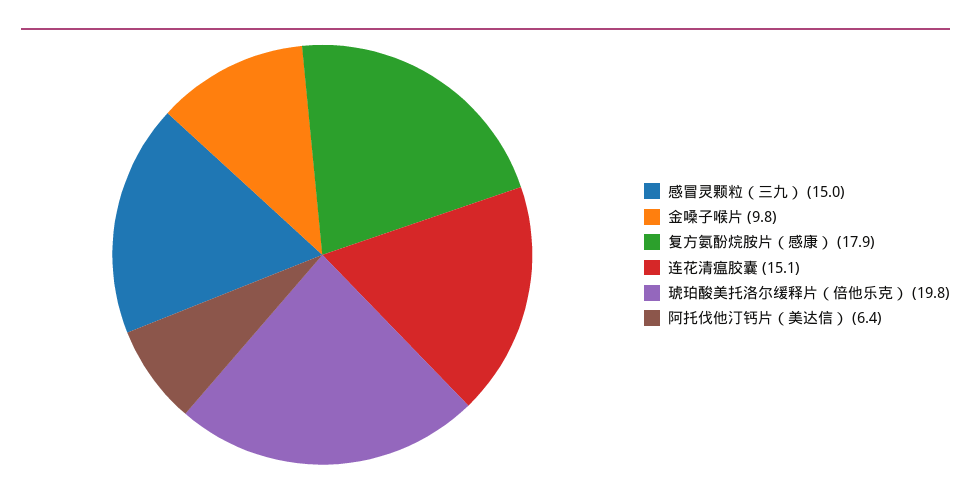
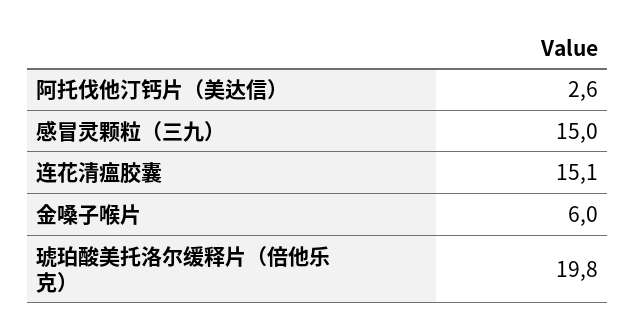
金嗓子喉片: 9.8 -> 6
复方氨酚烷胺片（感康）: 17.9 -> none
阿托伐他汀钙片（美达信）: 6.4 -> 2.6

